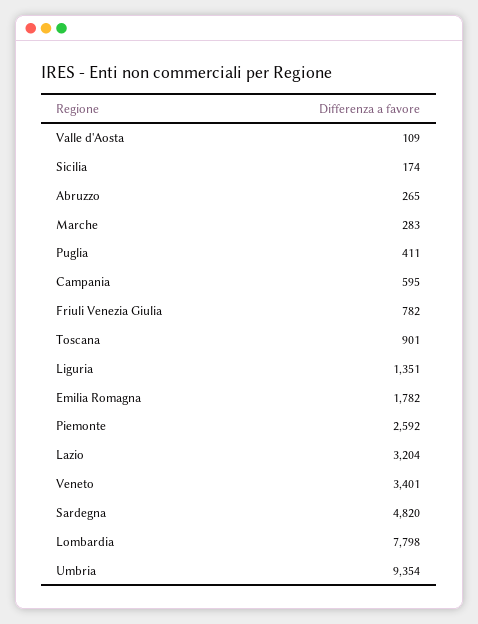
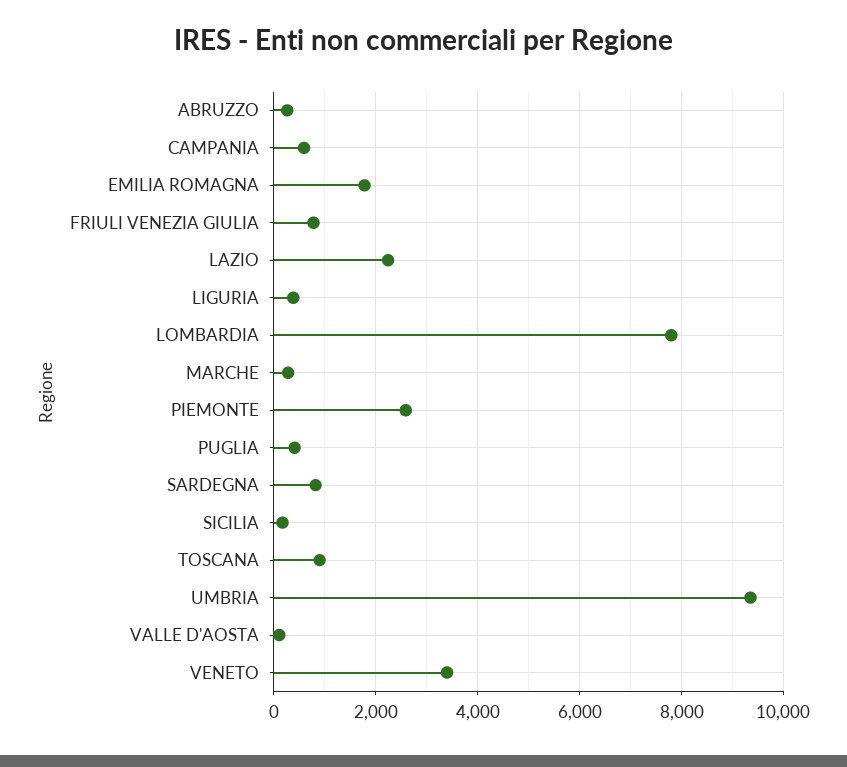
Liguria: 1351 -> 400
Lazio: 3204 -> 2200
Sardegna: 4820 -> 800

